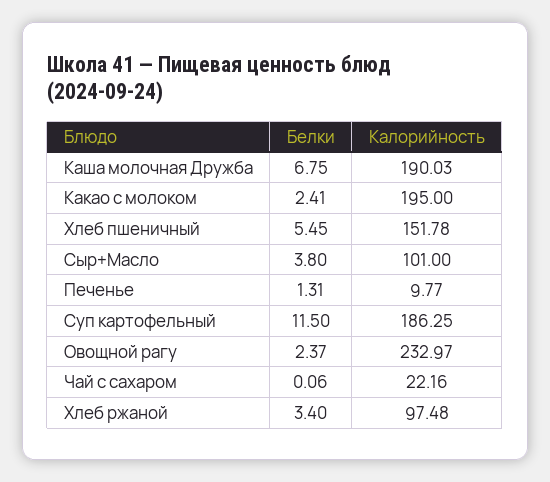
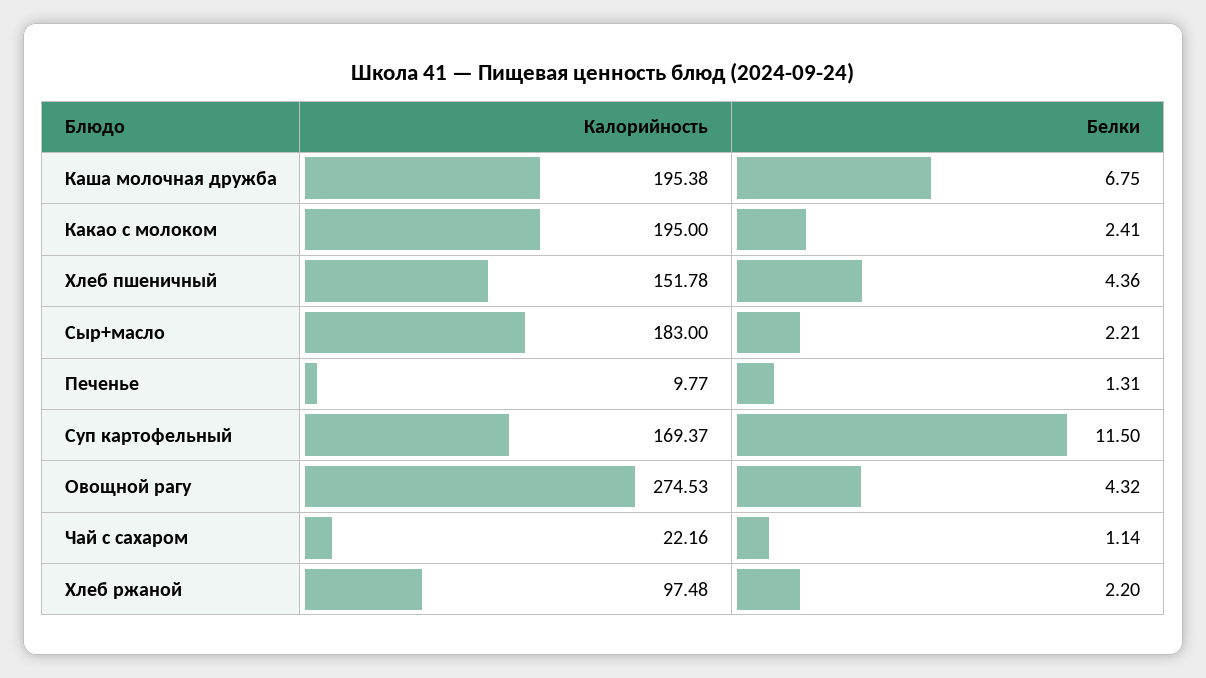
Калорийность, Каша молочная Дружба: 190.03 -> 195.38
Белки, Хлеб пшеничный: 5.45 -> 4.36
Белки, Сыр+Масло: 3.8 -> 2.21
Калорийность, Сыр+Масло: 101 -> 183
Калорийность, Суп картофельный: 186.25 -> 169.37
Белки, Овощной рагу: 2.37 -> 4.32
Калорийность, Овощной рагу: 232.97 -> 274.53
Белки, Чай с сахаром: 0.06 -> 1.14
Белки, Хлеб ржаной: 3.4 -> 2.2

